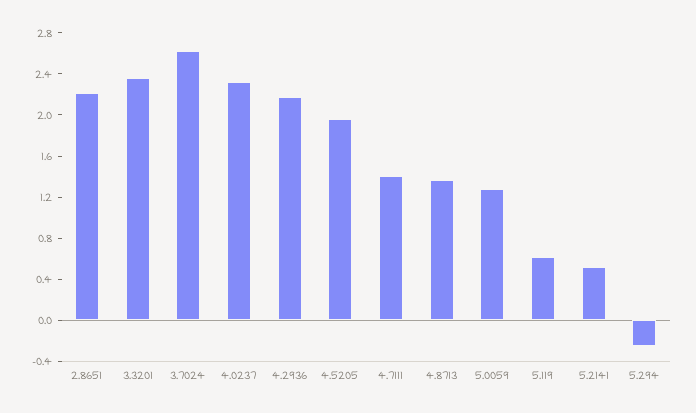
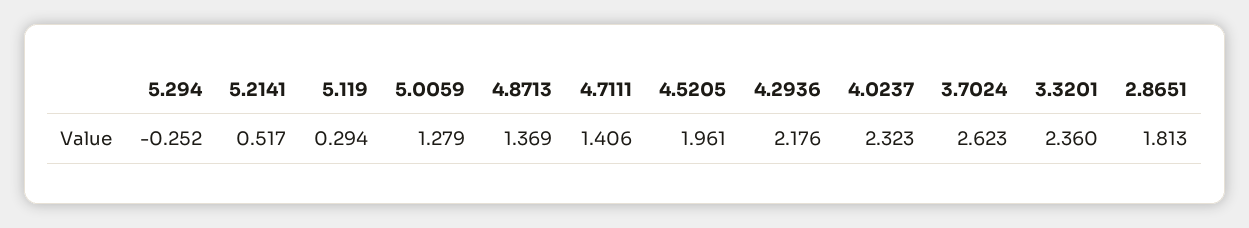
2.8651: 2.2 -> 1.813
5.119: 0.6 -> 0.294

